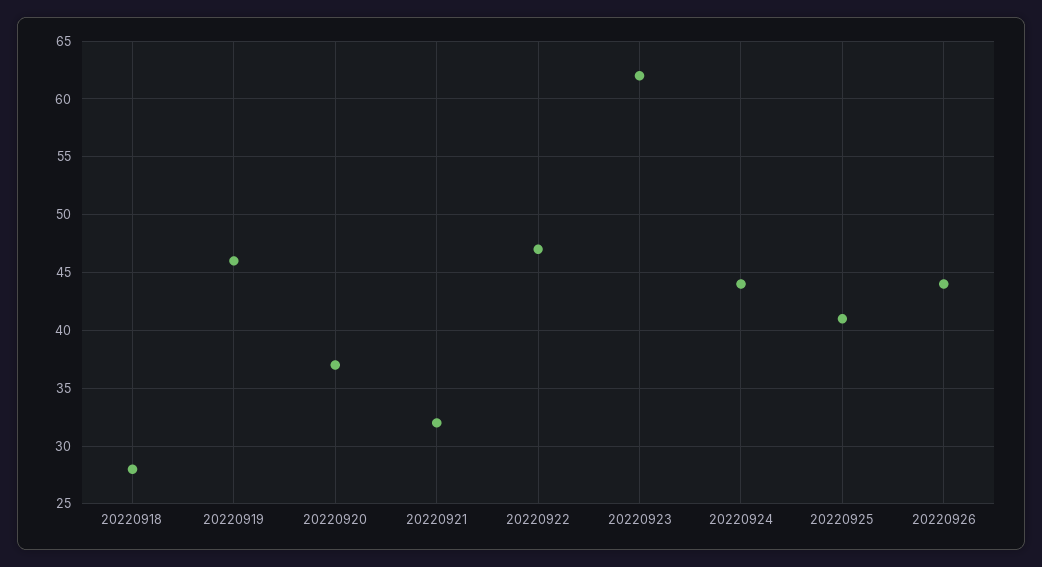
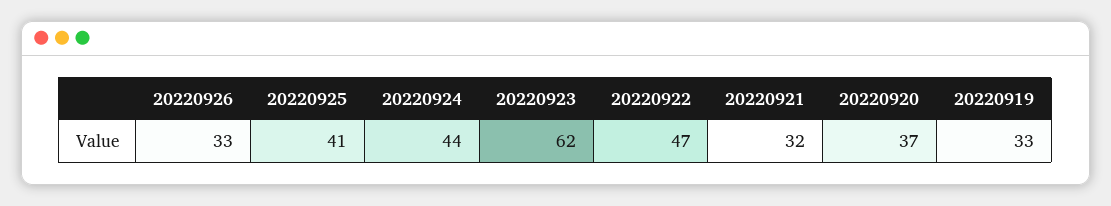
20220918: 28 -> none
20220919: 46 -> 33
20220926: 44 -> 33

